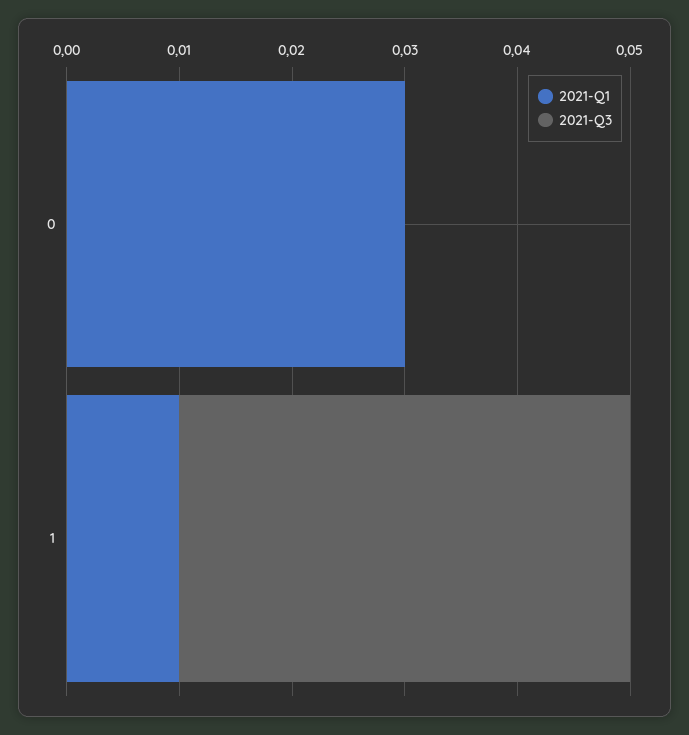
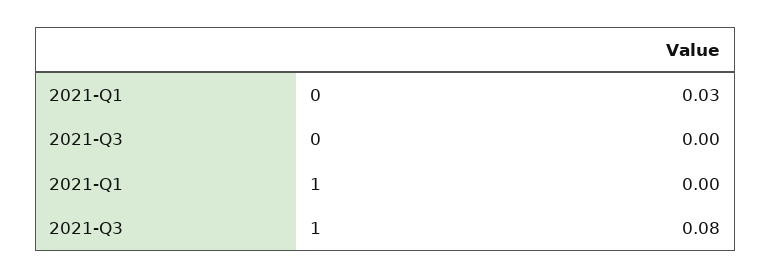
2021-Q1, 1: 0.01 -> 0
2021-Q3, 1: 0.04 -> 0.08

